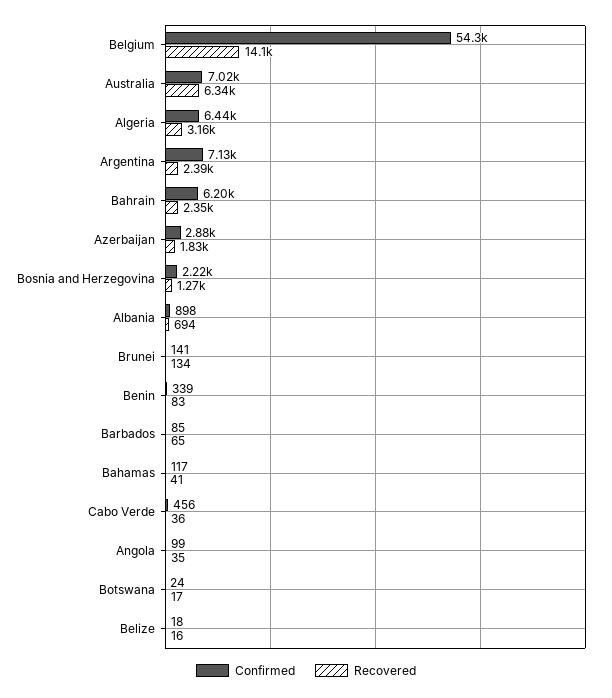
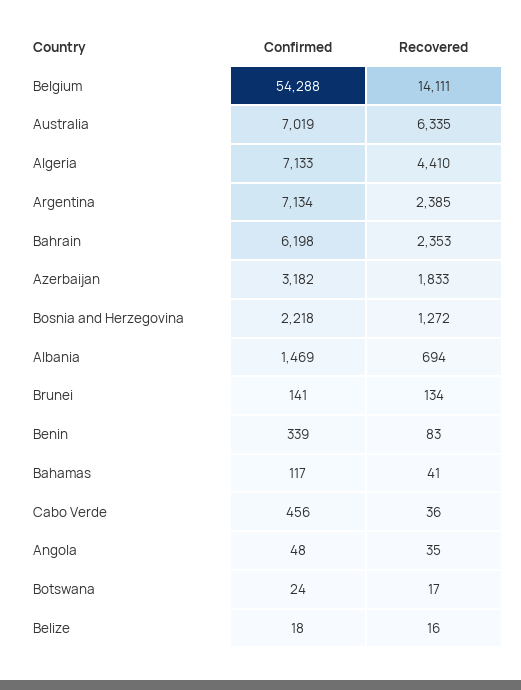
Confirmed, Algeria: 6440 -> 7133
Recovered, Algeria: 3160 -> 4410
Confirmed, Azerbaijan: 2880 -> 3182
Confirmed, Albania: 898 -> 1469
Confirmed, Barbados: 85 -> none
Recovered, Barbados: 65 -> none
Confirmed, Angola: 99 -> 48

